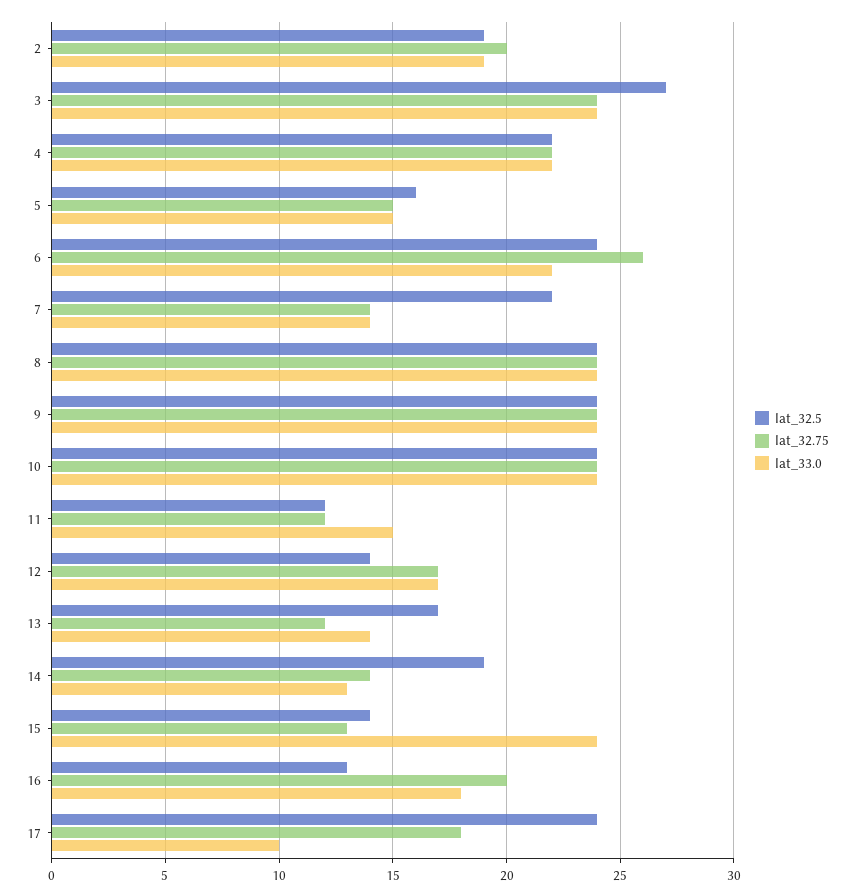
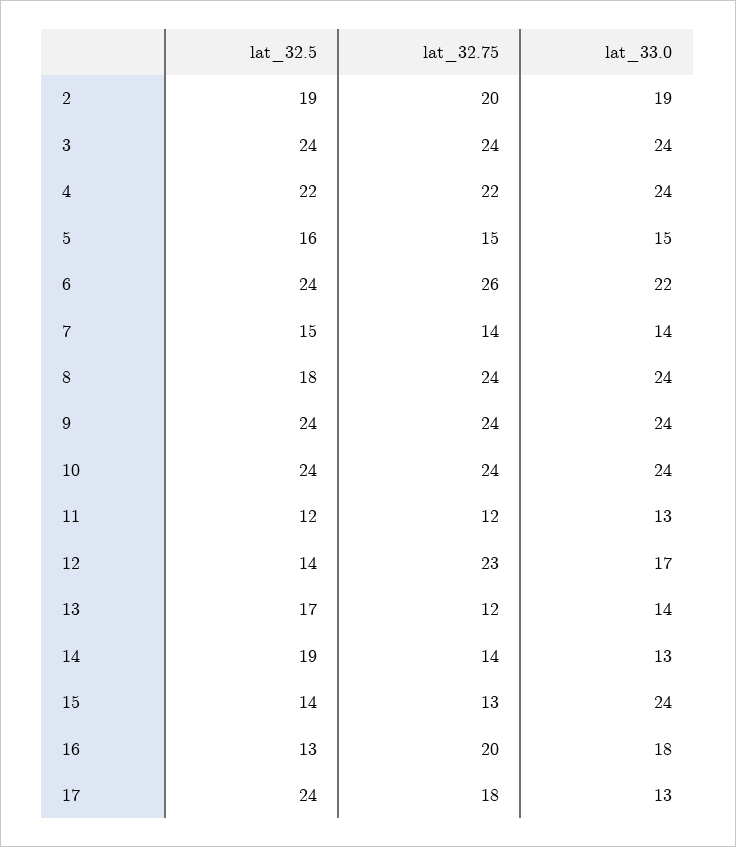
lat_32.5, 3: 27 -> 24
lat_33.0, 4: 22 -> 24
lat_32.5, 7: 22 -> 15
lat_32.5, 8: 24 -> 18
lat_33.0, 11: 15 -> 13
lat_32.75, 12: 17 -> 23
lat_33.0, 17: 10 -> 13

